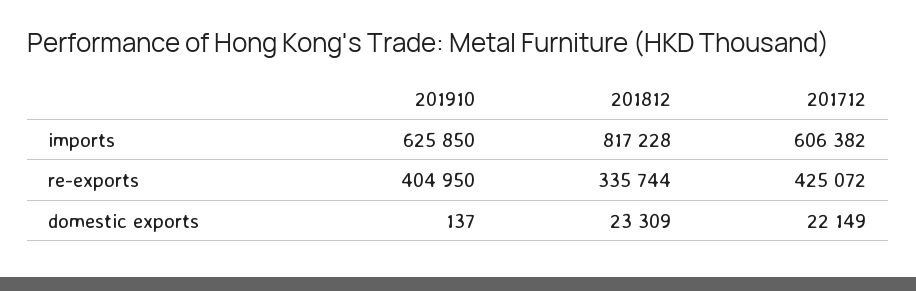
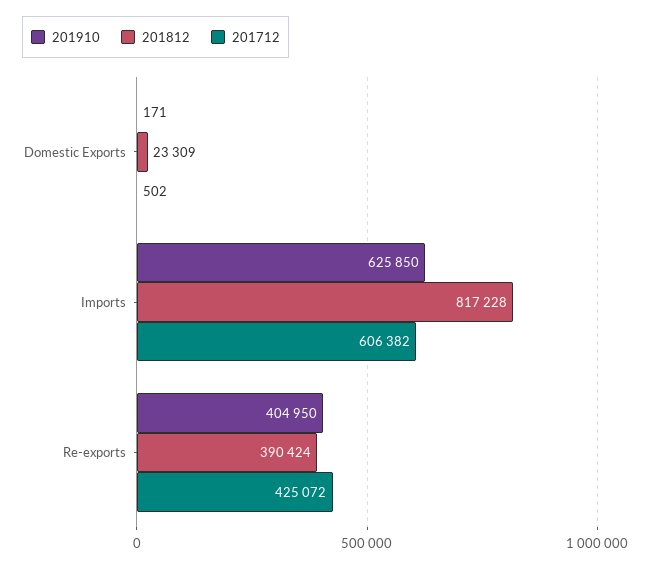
201812, re-exports: 335744 -> 390424
201910, domestic exports: 137 -> 171
201712, domestic exports: 22149 -> 502

